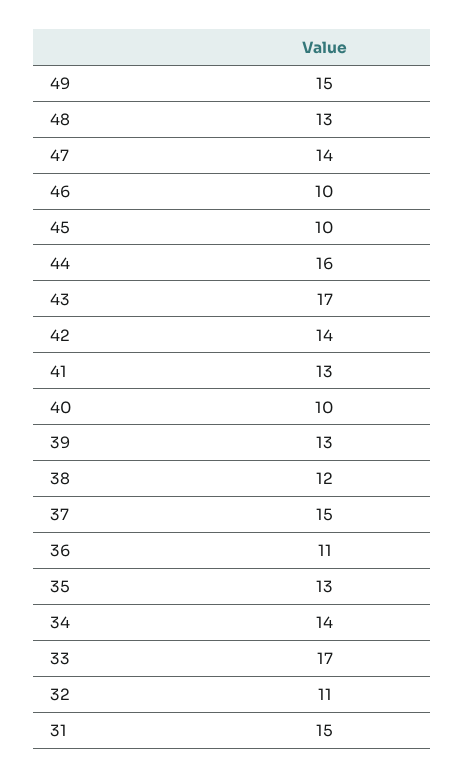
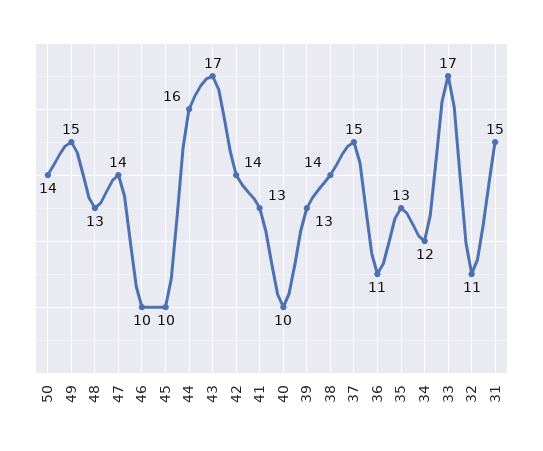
38: 12 -> 14
34: 14 -> 12
50: none -> 14

